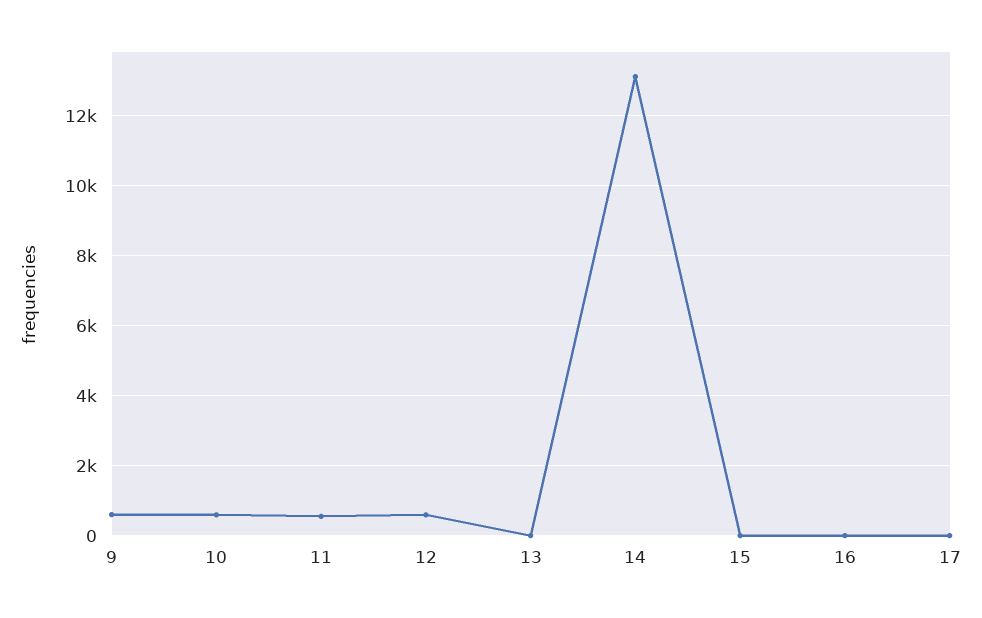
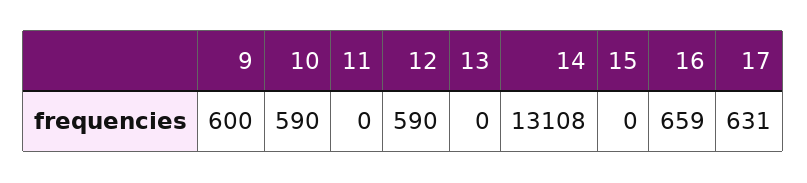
11: 600 -> 0
16: 0 -> 659
17: 0 -> 631

